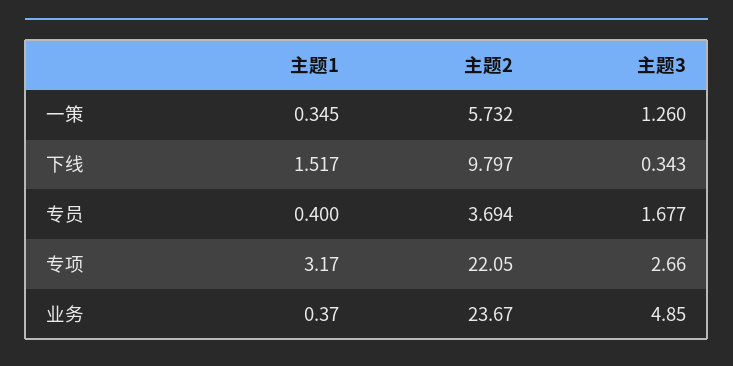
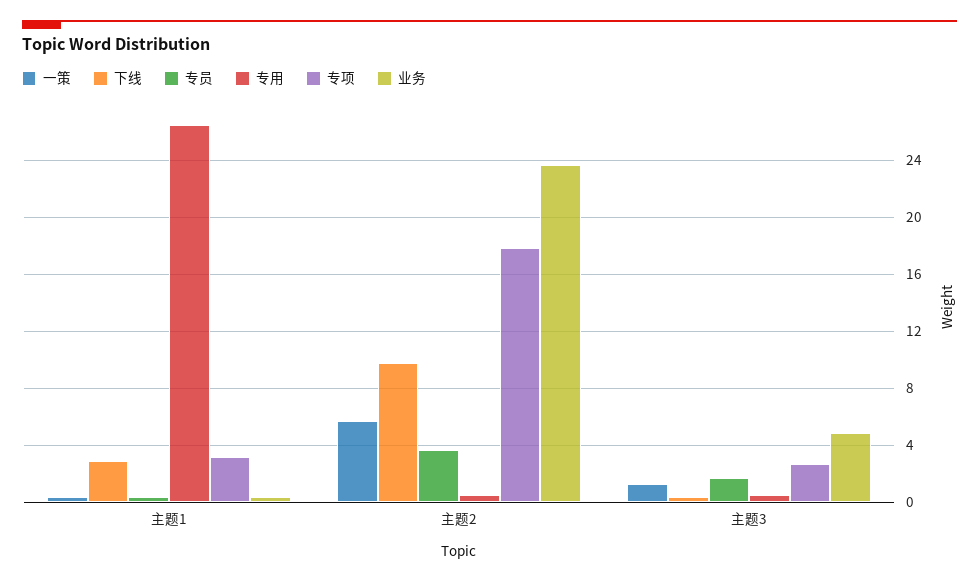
下线, 主题1: 1.517 -> 3
专项, 主题2: 22.05 -> 18
专用, 主题1: none -> 26.5
专用, 主题2: none -> 0.5
专用, 主题3: none -> 0.5

